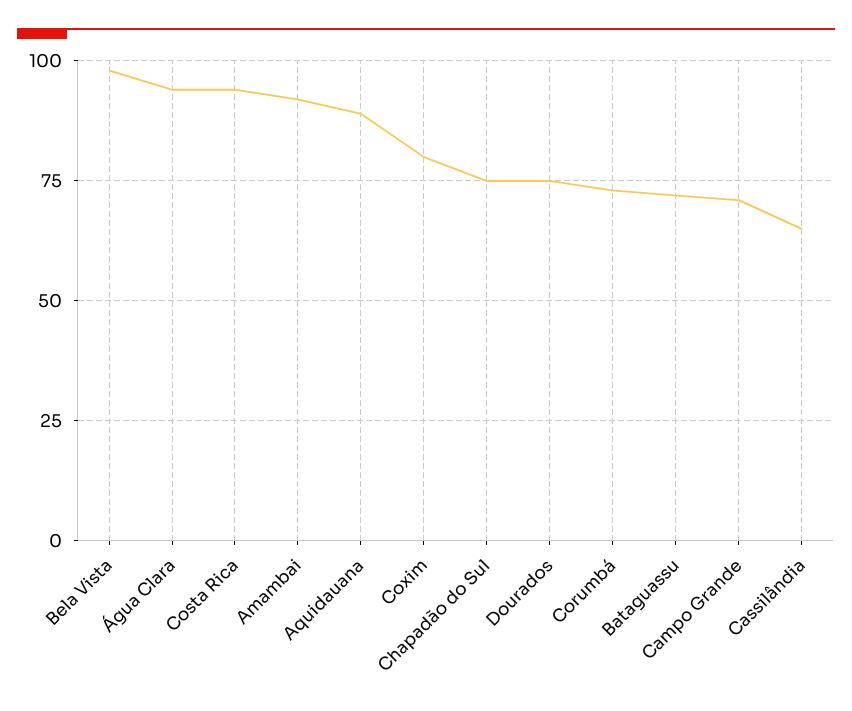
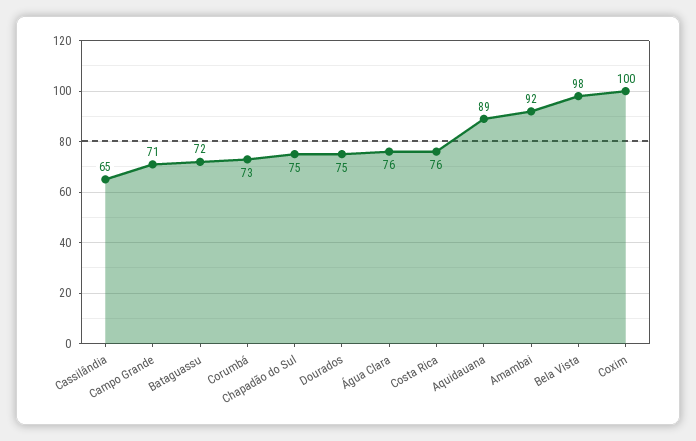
Água Clara: 95 -> 76
Costa Rica: 95 -> 76
Coxim: 80 -> 100

